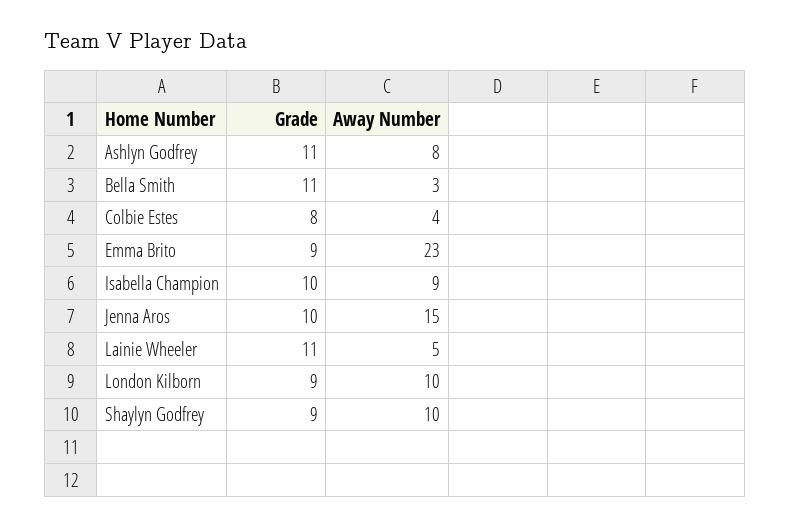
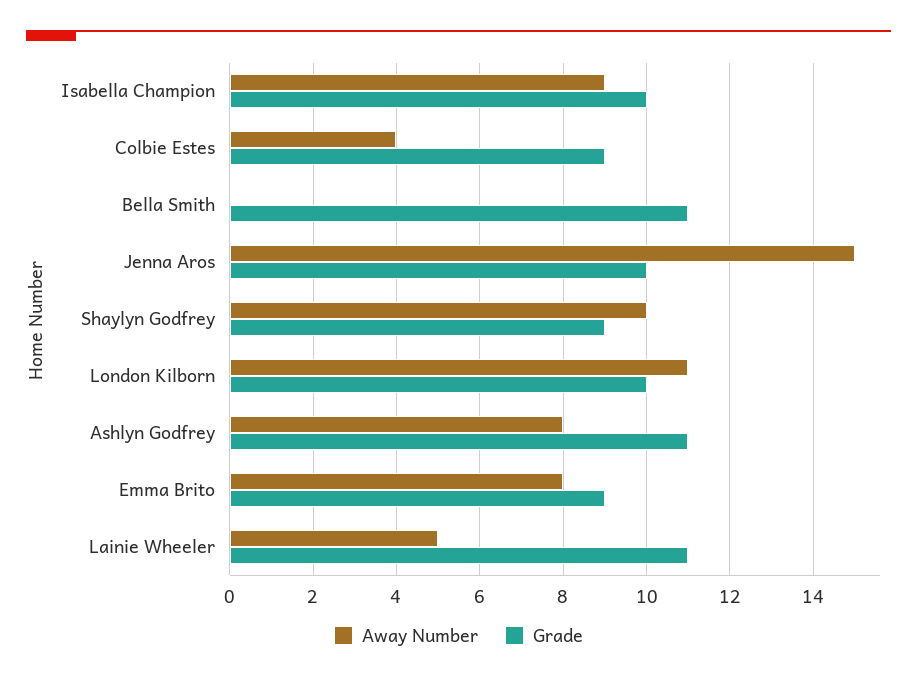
Away Number, Bella Smith: 3 -> 0
Grade, Colbie Estes: 8 -> 9
Away Number, Emma Brito: 23 -> 8
Grade, London Kilborn: 9 -> 10
Away Number, London Kilborn: 10 -> 11

